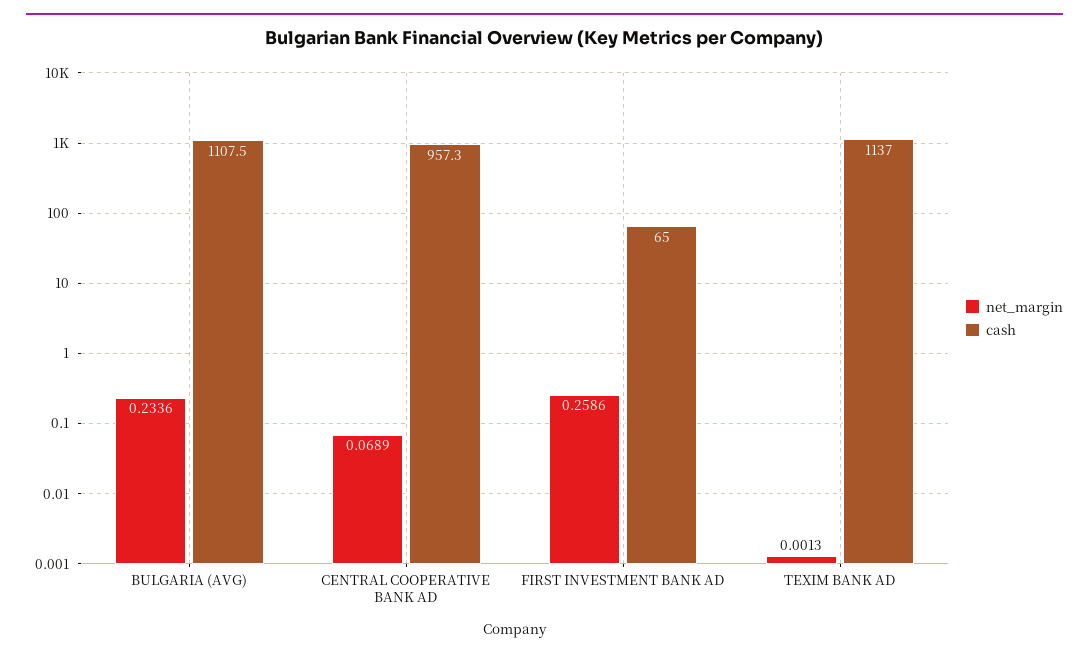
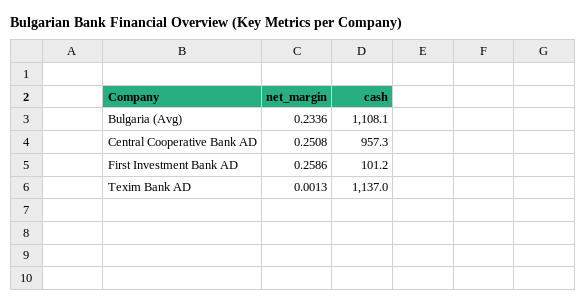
cash, BULGARIA (AVG): 1107.5 -> 1108.1
net_margin, CENTRAL COOPERATIVE BANK AD: 0.0689 -> 0.2508
cash, FIRST INVESTMENT BANK AD: 65 -> 101.2

